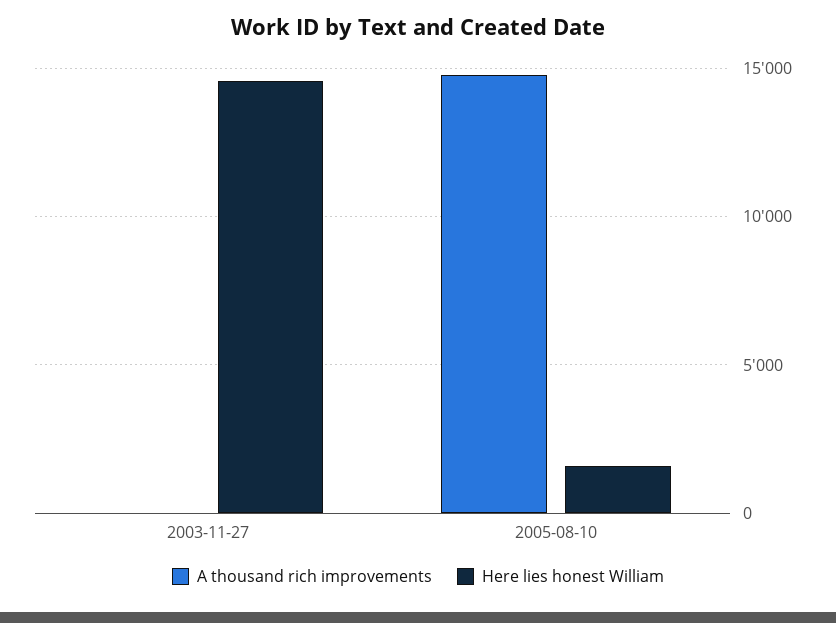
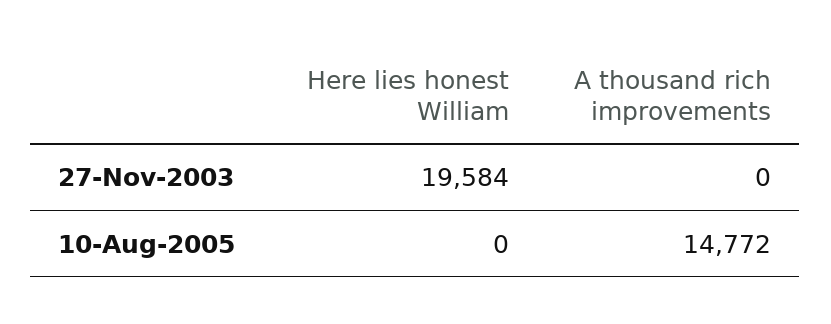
Here lies honest William, 2003-11-27: 14500 -> 19584
Here lies honest William, 2005-08-10: 1500 -> 0

